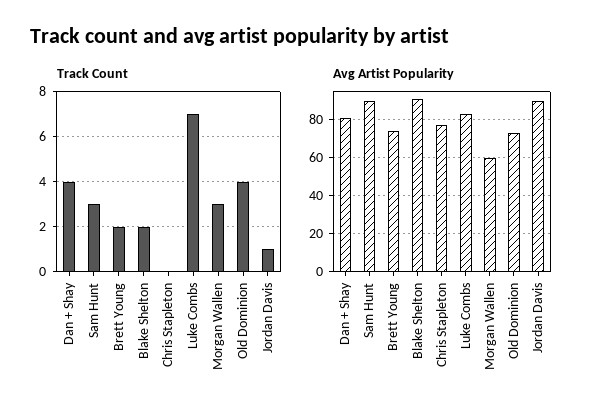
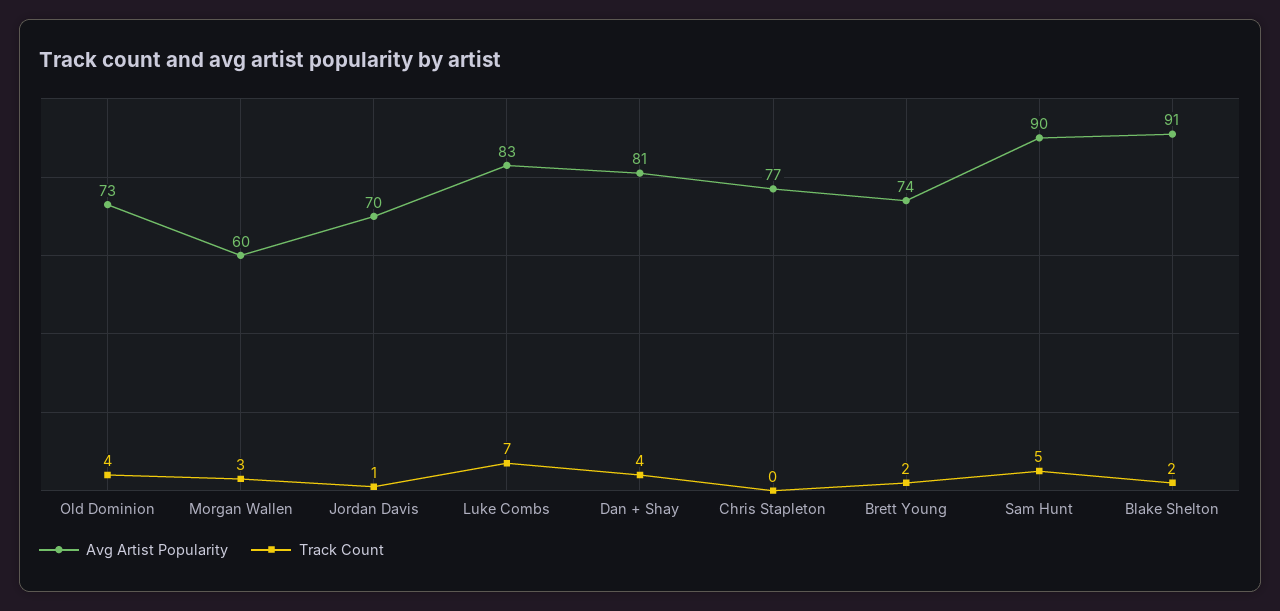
Track Count, Sam Hunt: 3 -> 5
Avg Artist Popularity, Jordan Davis: 90 -> 70

